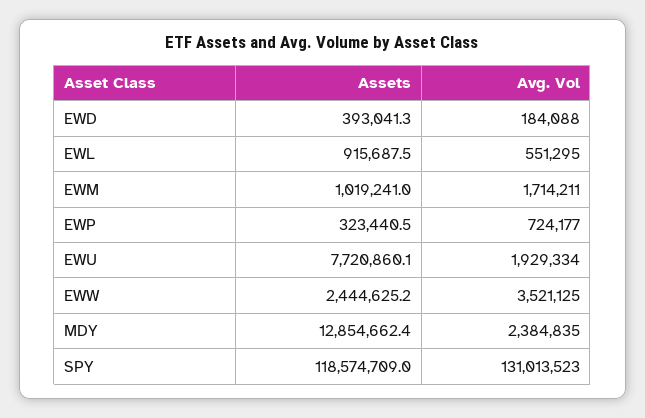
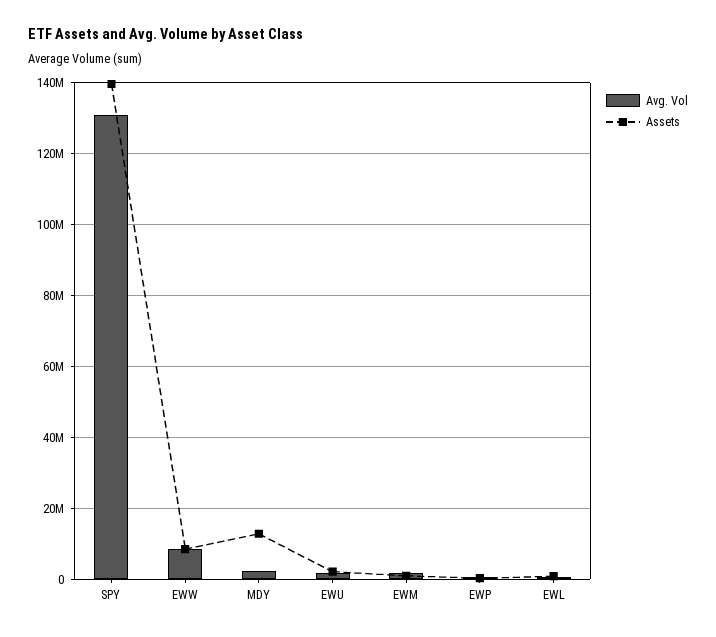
Assets, EWD: 393041.3 -> none
Avg. Vol, EWD: 184088 -> none
Assets, EWU: 7720860.1 -> 2000000
Assets, EWW: 2444625.2 -> 8000000
Avg. Vol, EWW: 3521125 -> 8000000
Assets, SPY: 118574709 -> 140000000

